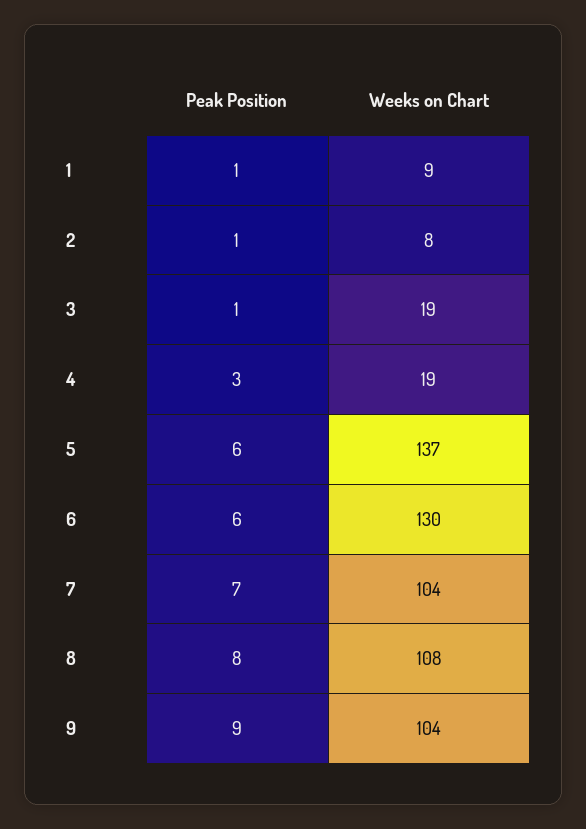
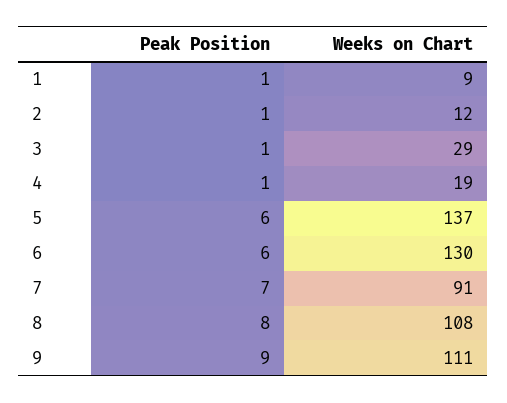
Weeks on Chart, 2: 8 -> 12
Weeks on Chart, 3: 19 -> 29
Peak Position, 4: 3 -> 1
Weeks on Chart, 7: 104 -> 91
Weeks on Chart, 9: 104 -> 111

